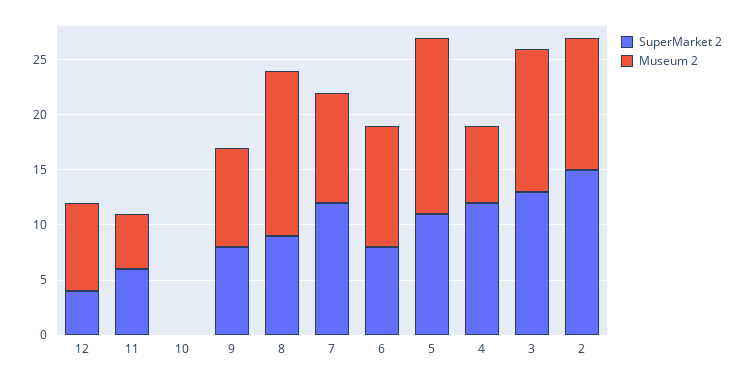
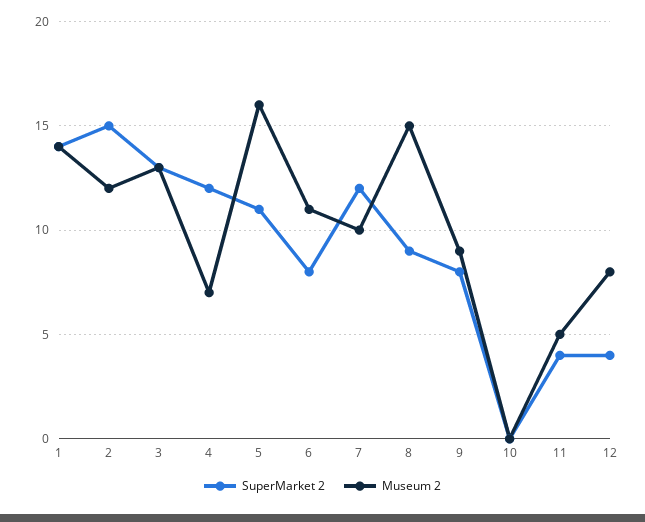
SuperMarket 2, 11: 6 -> 4
SuperMarket 2, 1: none -> 14
Museum 2, 1: none -> 14

